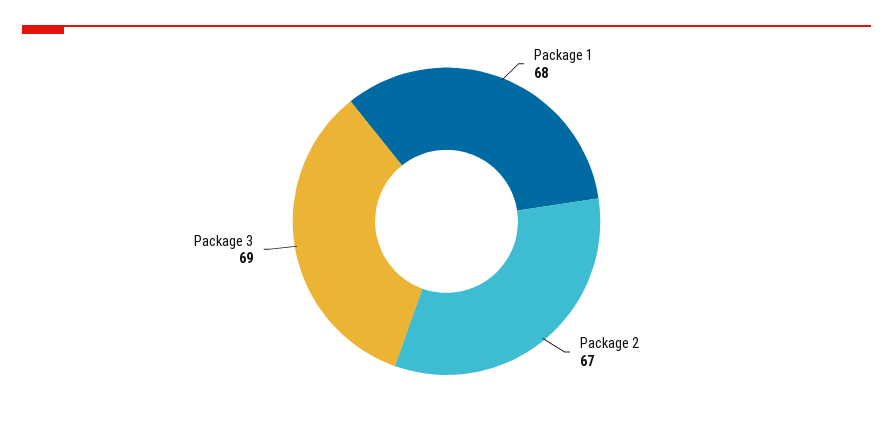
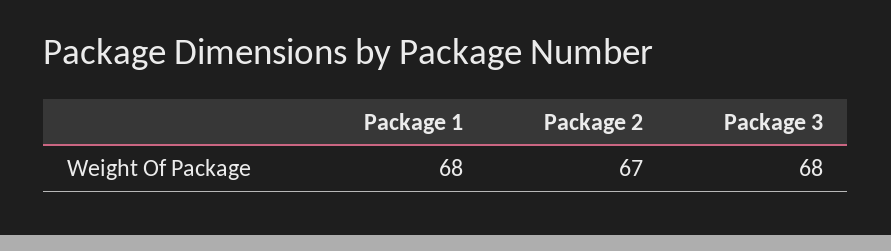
Package 3: 69 -> 68

